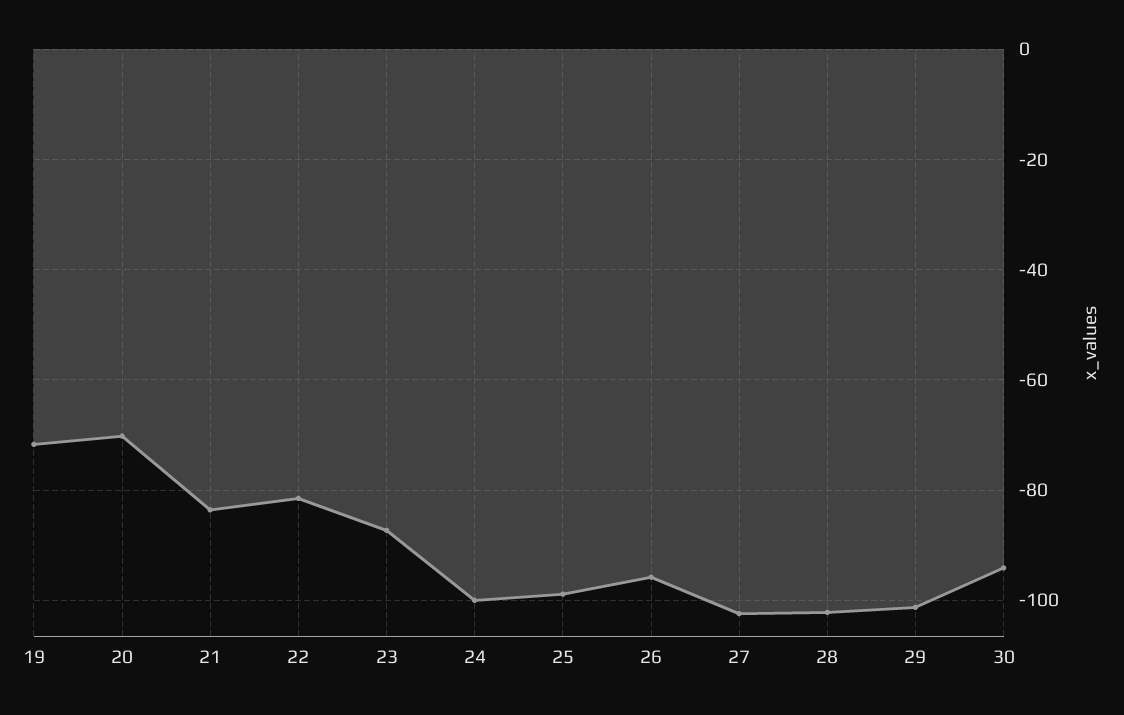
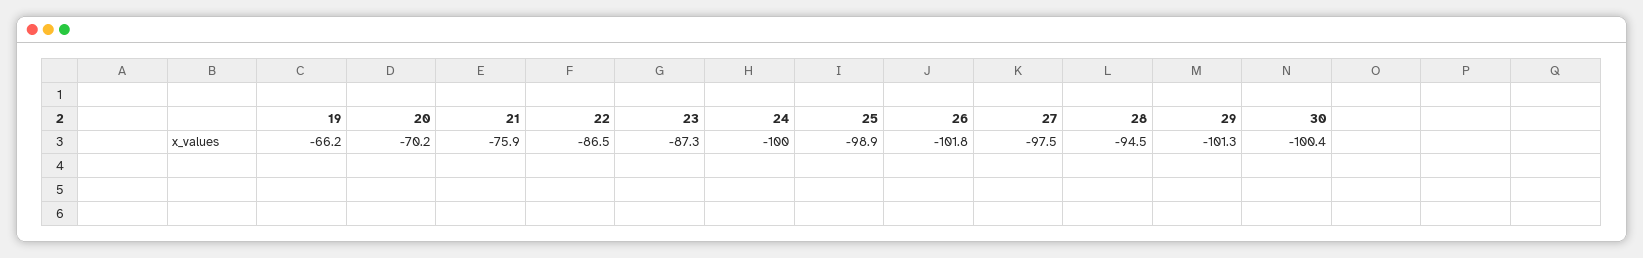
19: -72 -> -66.2
21: -84 -> -75.9
22: -82 -> -86.5
26: -96 -> -101.8
27: -102 -> -97.5
28: -102 -> -94.5
30: -94 -> -100.4

